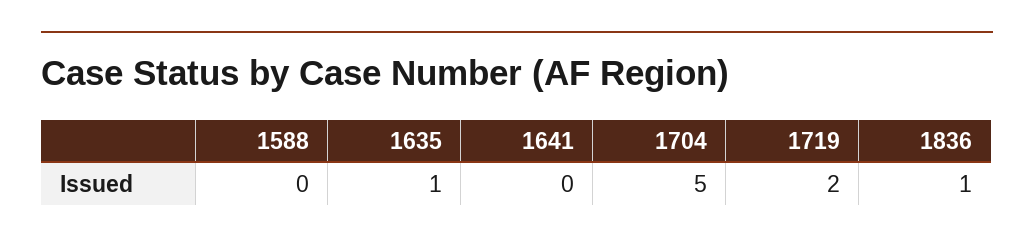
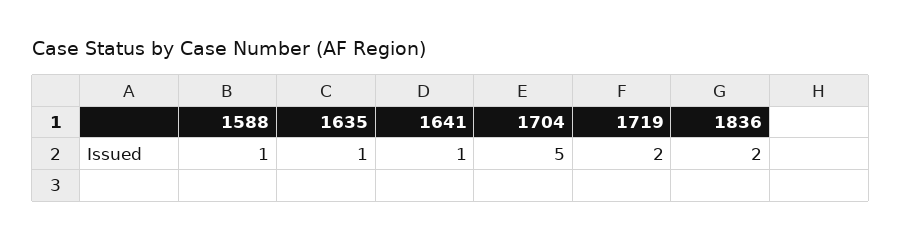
1588: 0 -> 1
1641: 0 -> 1
1836: 1 -> 2

